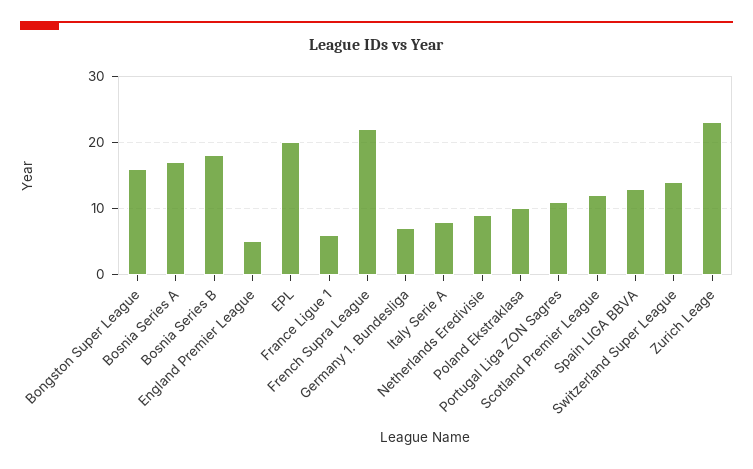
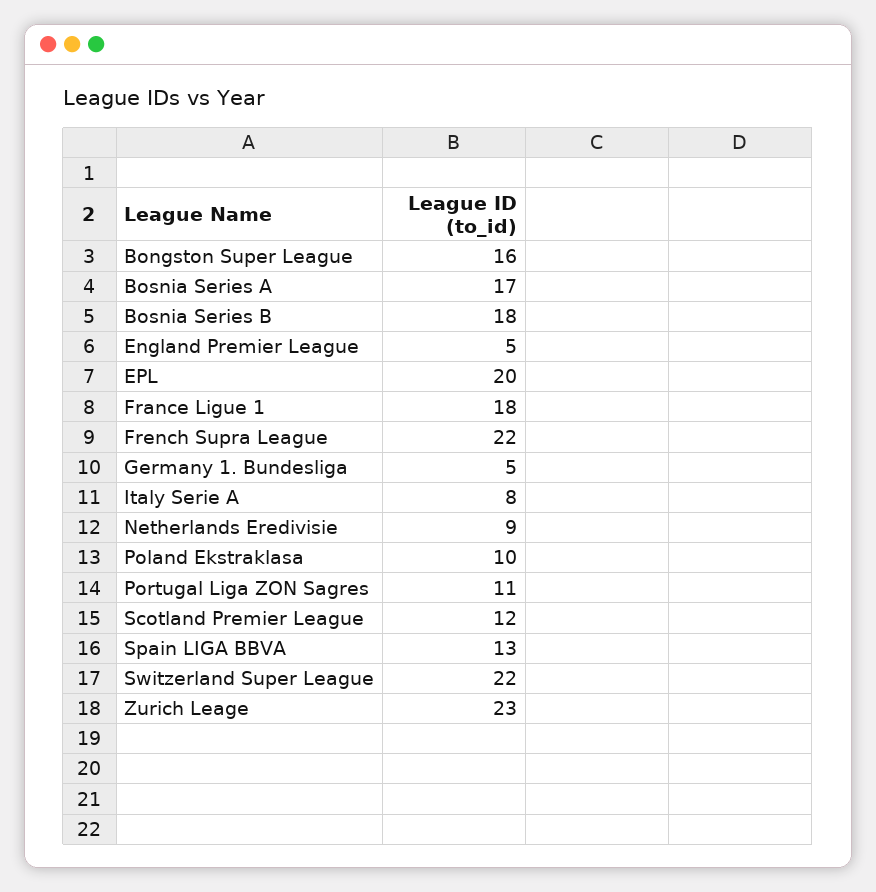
France Ligue 1: 6 -> 18
Germany 1. Bundesliga: 7 -> 5
Switzerland Super League: 14 -> 22

